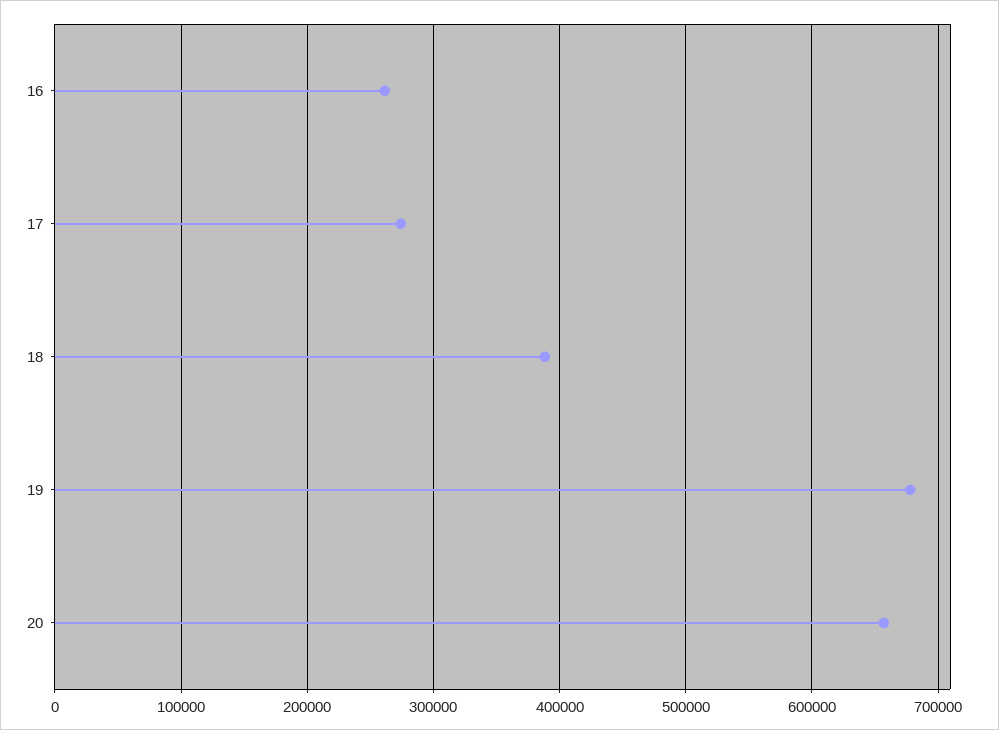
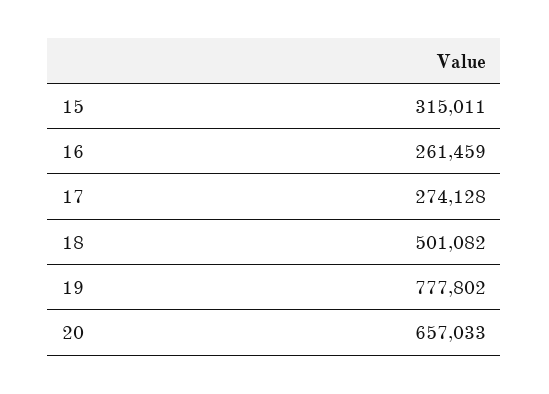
18: 390000 -> 501082
19: 680000 -> 777802
15: none -> 315011

